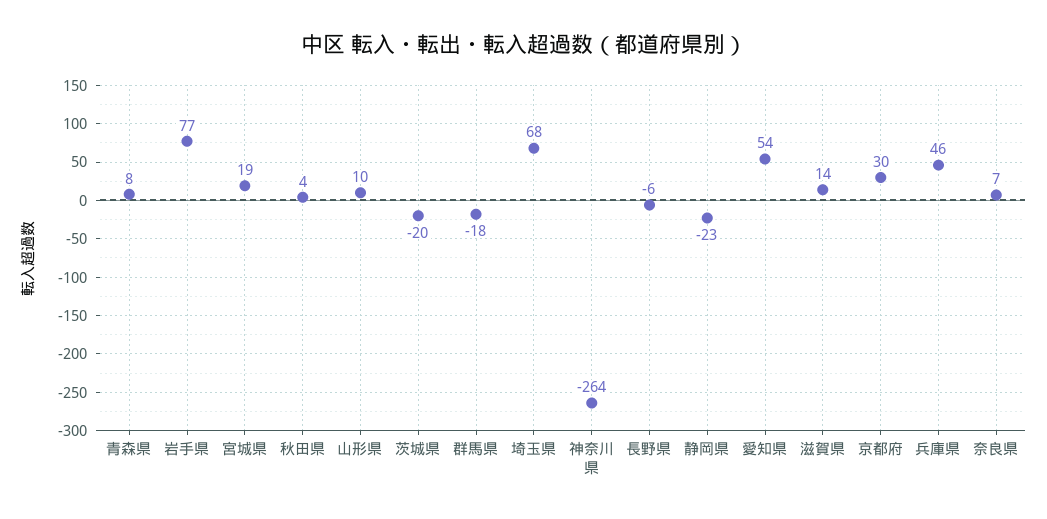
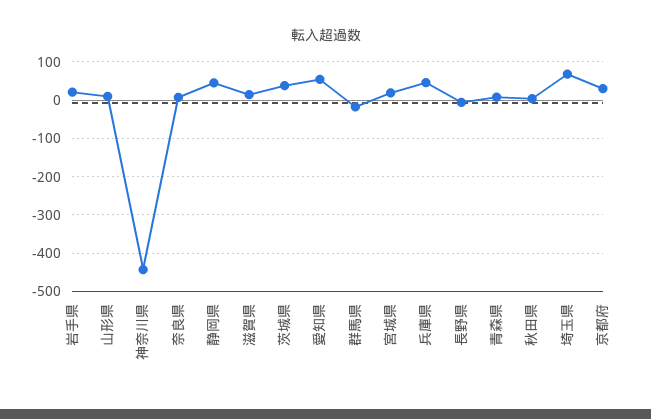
岩手県: 77 -> 20
茨城県: -20 -> 40
神奈川県: -264 -> -440
静岡県: -23 -> 40

